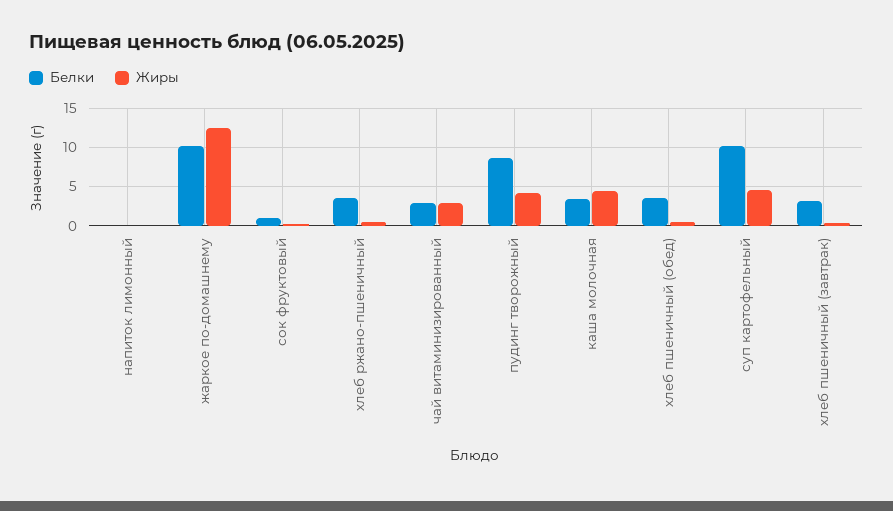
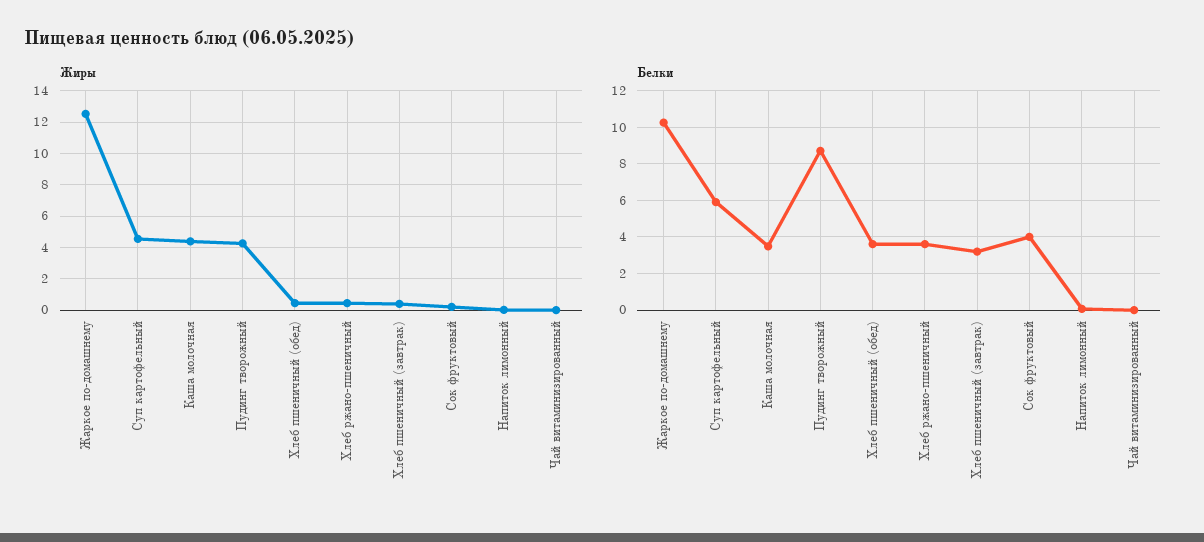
Белки, сок фруктовый: 1 -> 4
Белки, чай витаминизированный: 3 -> 0
Жиры, чай витаминизированный: 3 -> 0
Белки, суп картофельный: 10 -> 6

